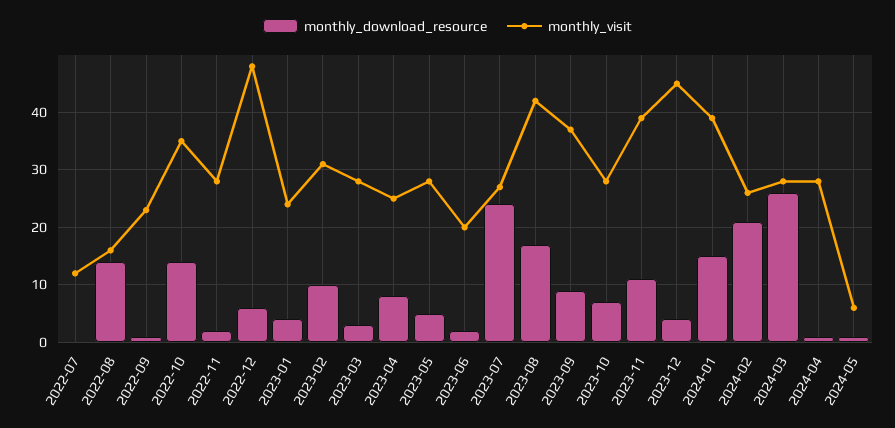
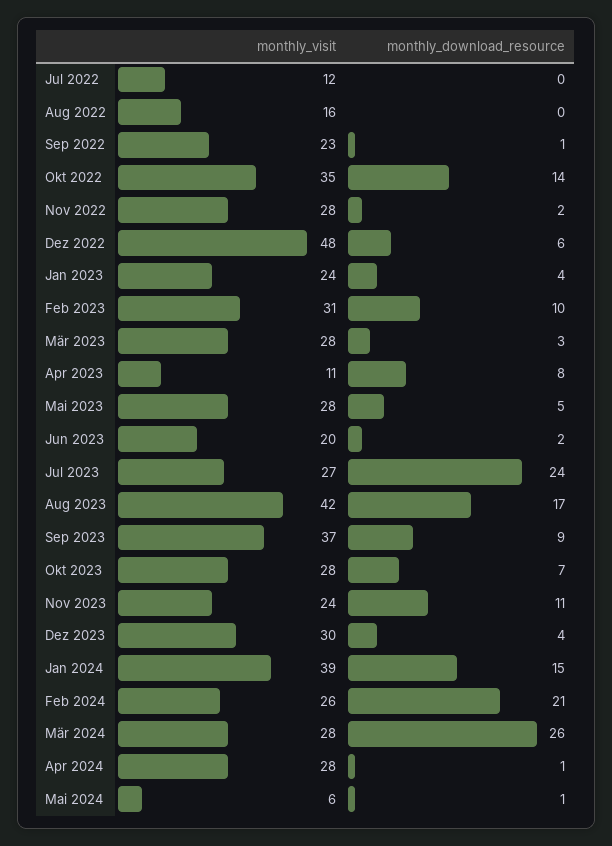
monthly_download_resource, 2022-08: 15 -> 0
monthly_visit, 2023-04: 25 -> 11
monthly_visit, 2023-11: 40 -> 24
monthly_visit, 2023-12: 45 -> 30

